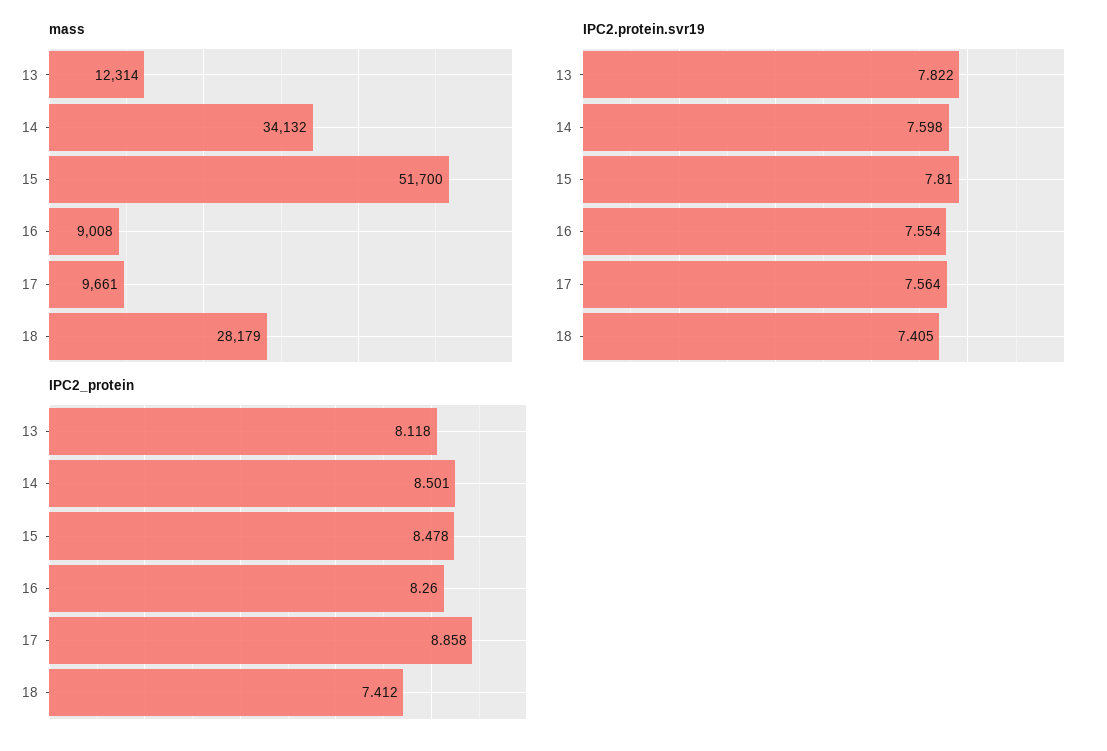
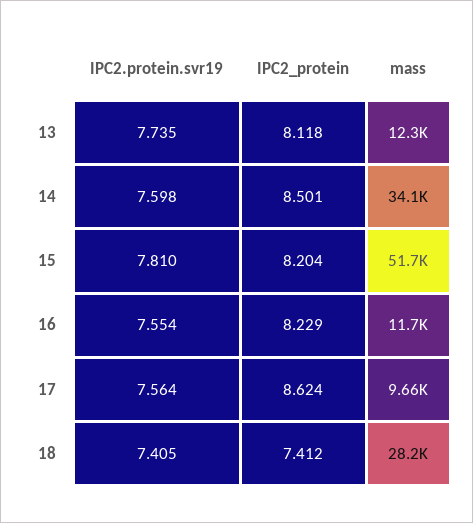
mass, 16: 9008 -> 11700
IPC2.protein.svr19, 13: 7.822 -> 7.735
IPC2_protein, 15: 8.478 -> 8.204
IPC2_protein, 16: 8.26 -> 8.229
IPC2_protein, 17: 8.858 -> 8.624

